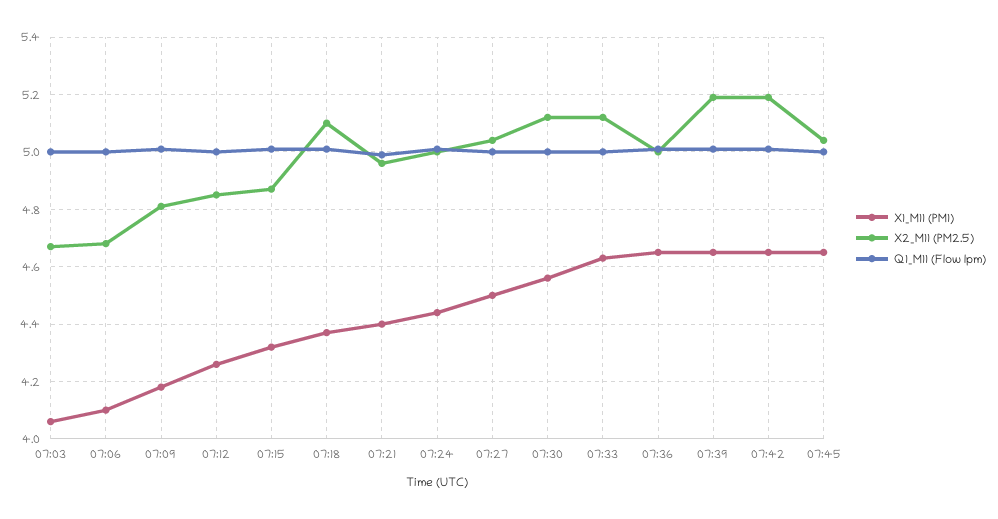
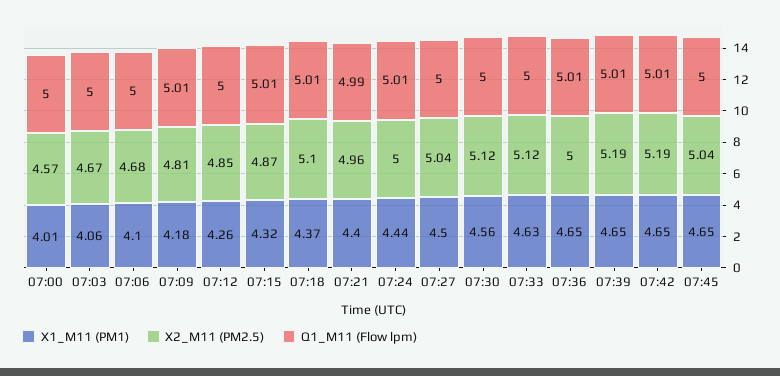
X1_M11 (PM1), 07:00: none -> 4.01
X2_M11 (PM2.5), 07:00: none -> 4.57
Q1_M11 (Flow lpm), 07:00: none -> 5

